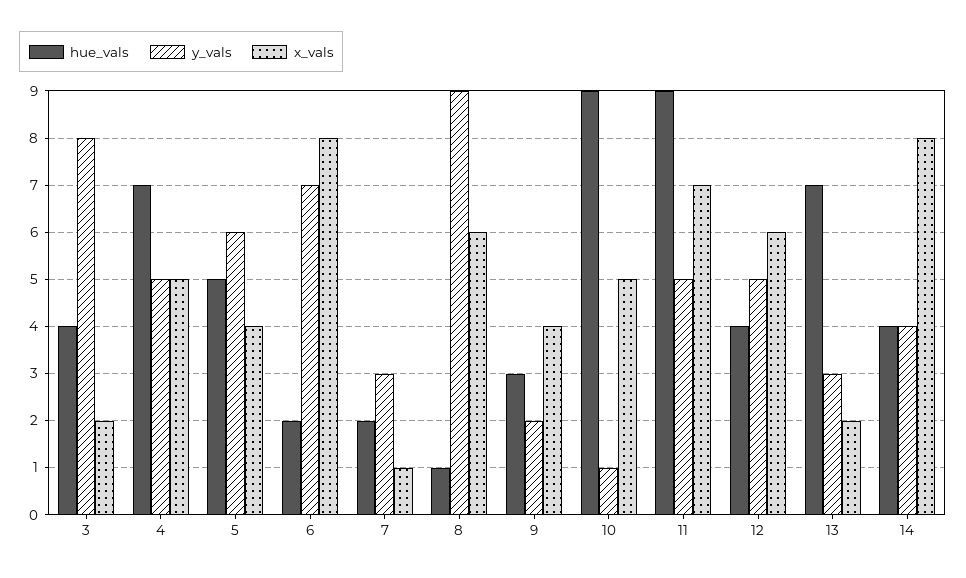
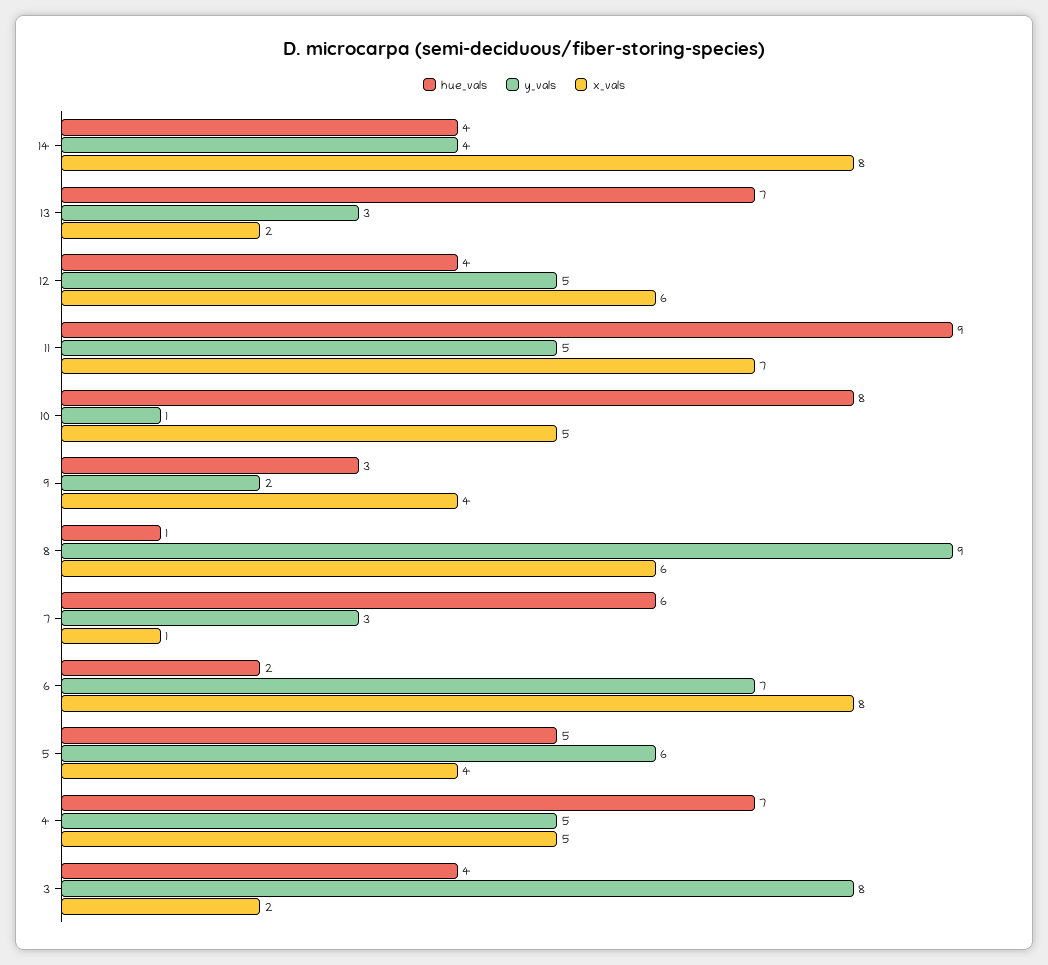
hue_vals, 7: 2 -> 6
hue_vals, 10: 9 -> 8

